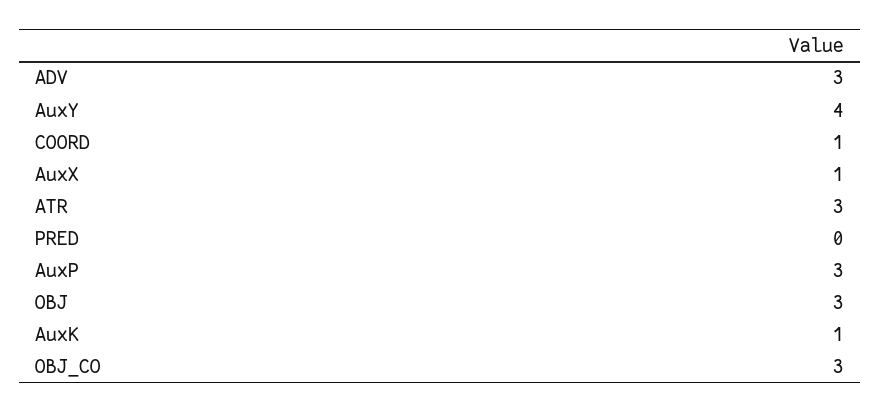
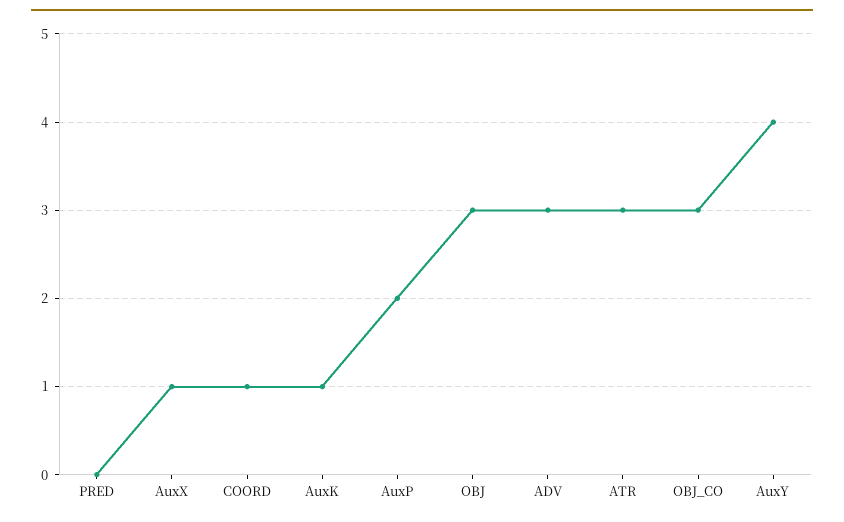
AuxP: 3 -> 2

